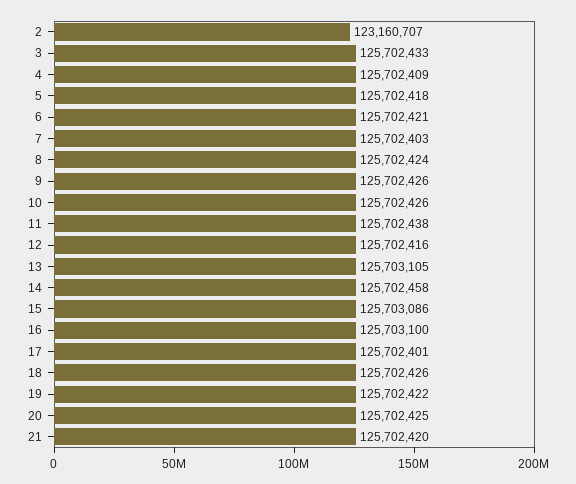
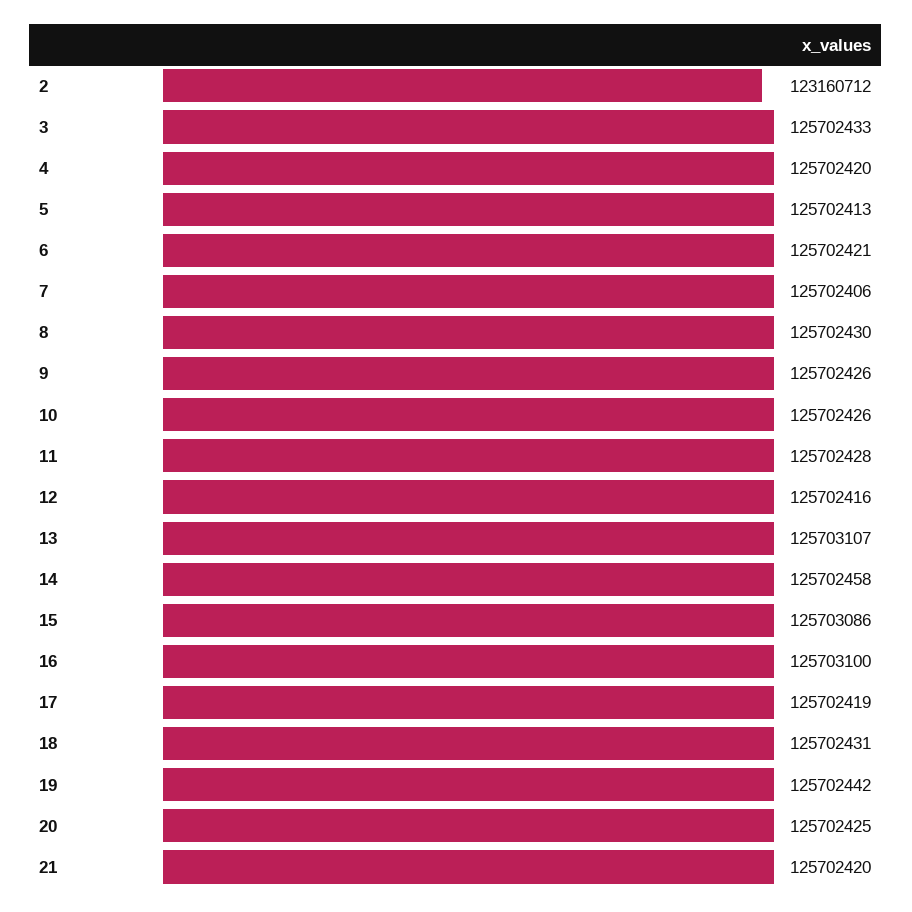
2: 123160707 -> 123160712
4: 125702409 -> 125702420
5: 125702418 -> 125702413
7: 125702403 -> 125702406
8: 125702424 -> 125702430
11: 125702438 -> 125702428
13: 125703105 -> 125703107
17: 125702401 -> 125702419
18: 125702426 -> 125702431
19: 125702422 -> 125702442

